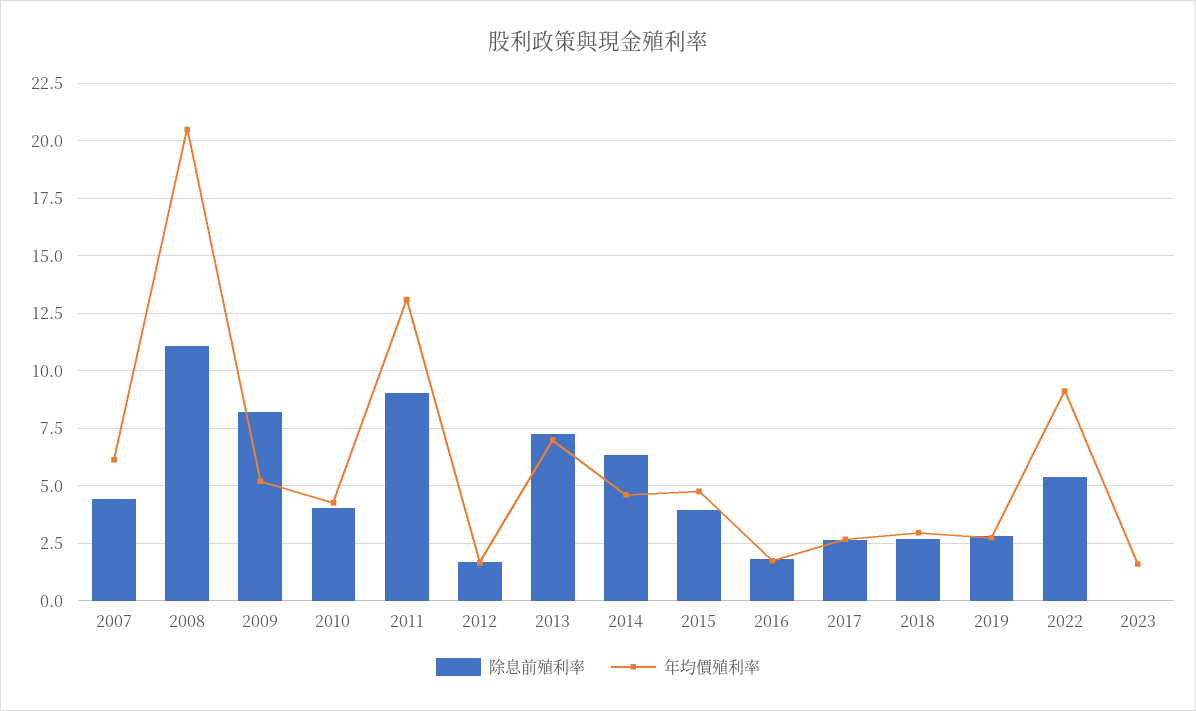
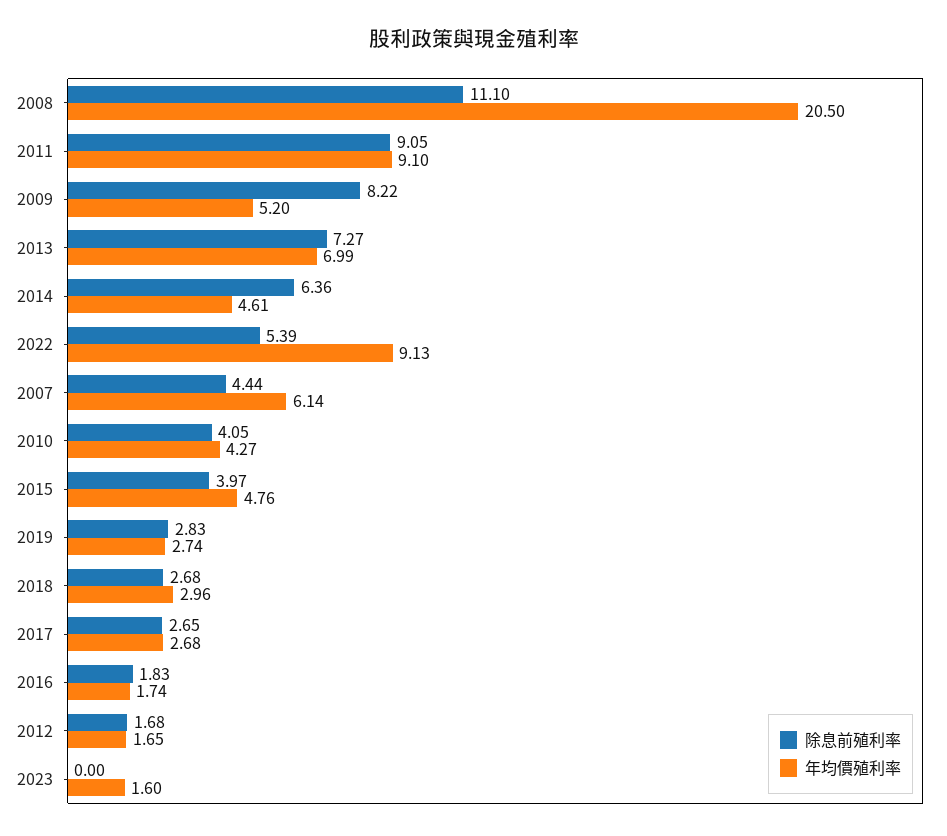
年均價殖利率, 2011: 13 -> 9.1

